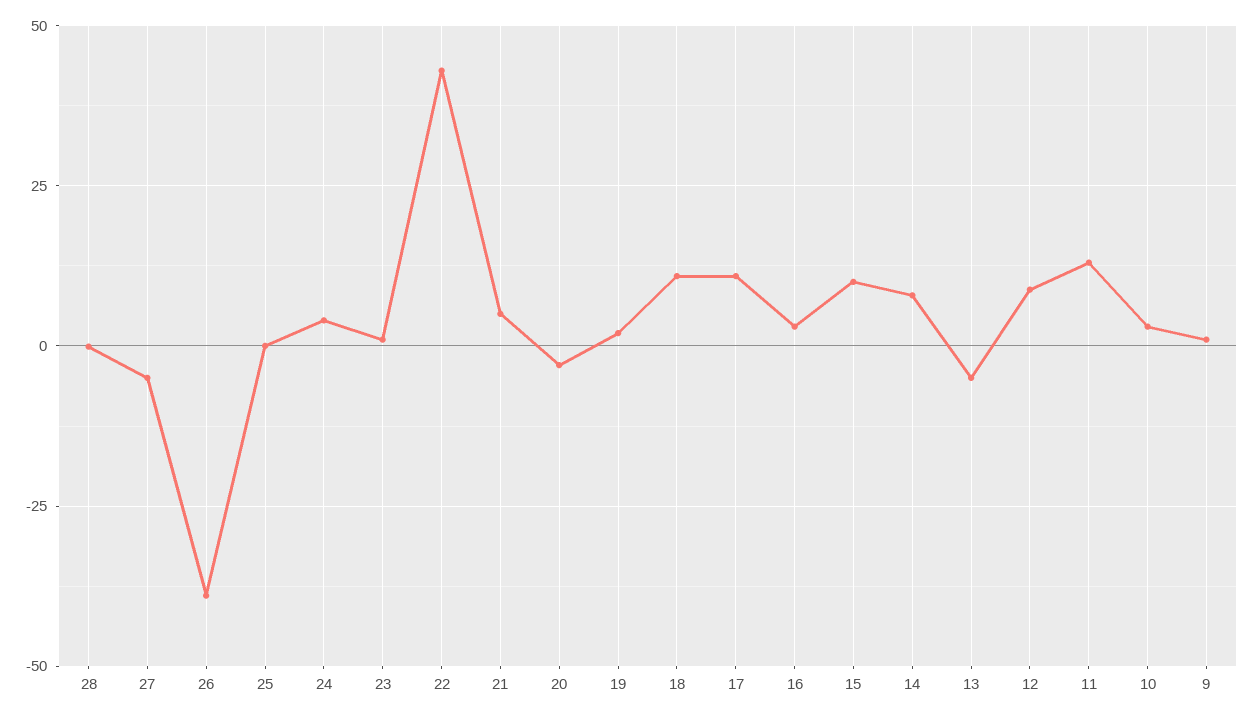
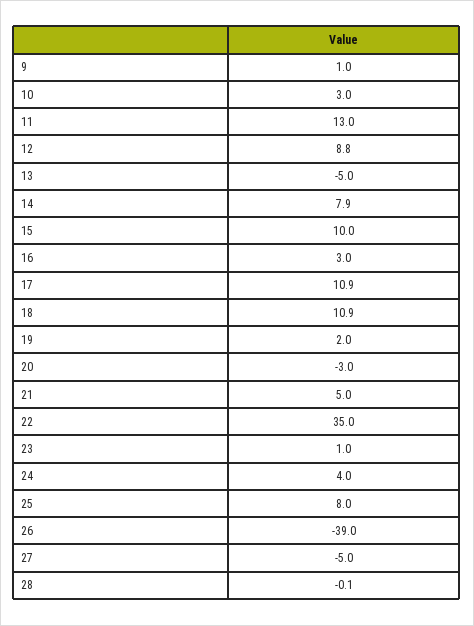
25: 0 -> 8
22: 42.5 -> 35

